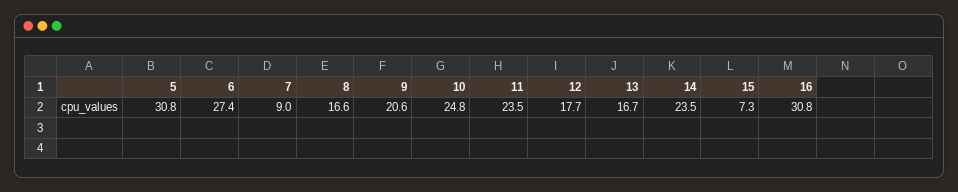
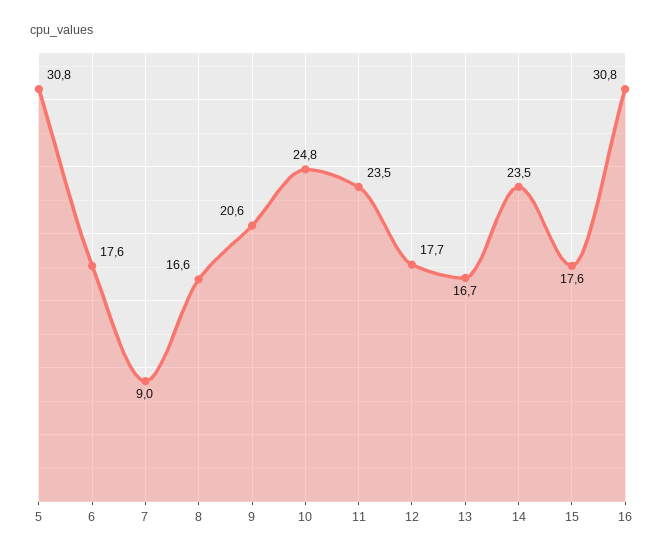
6: 27.4 -> 17.6
15: 7.3 -> 17.6

